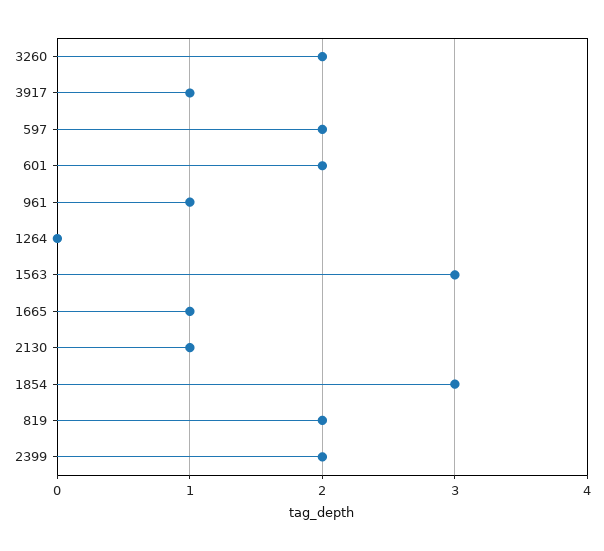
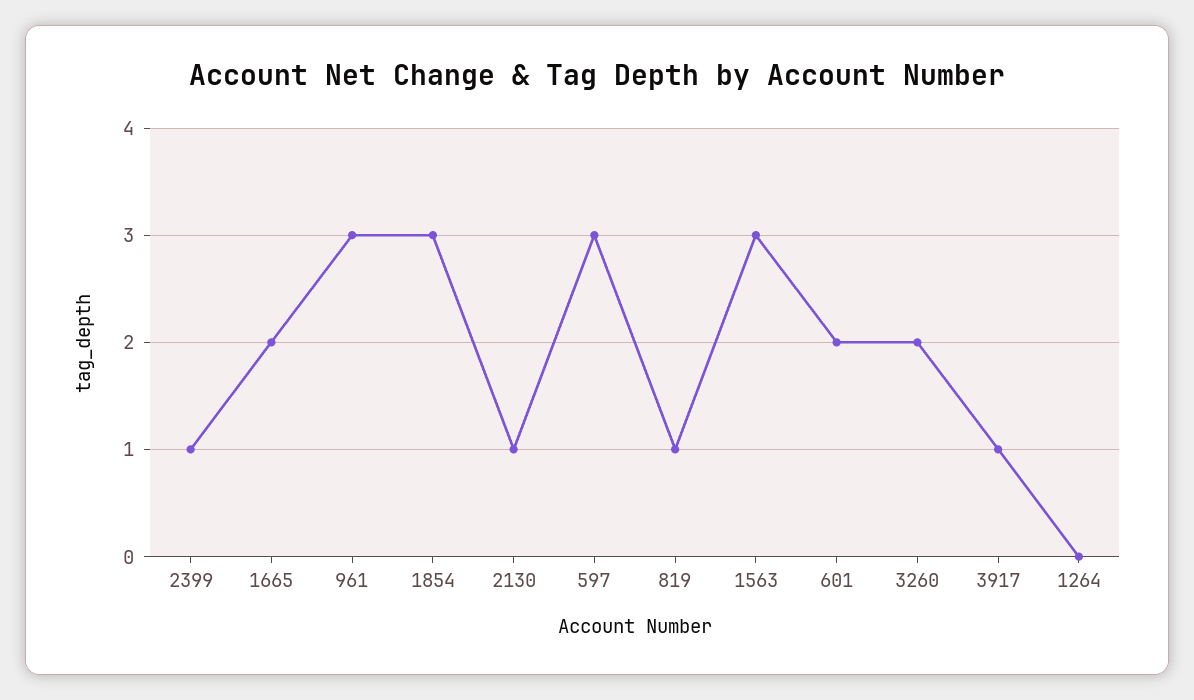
597: 2 -> 3
961: 1 -> 3
1665: 1 -> 2
819: 2 -> 1
2399: 2 -> 1

